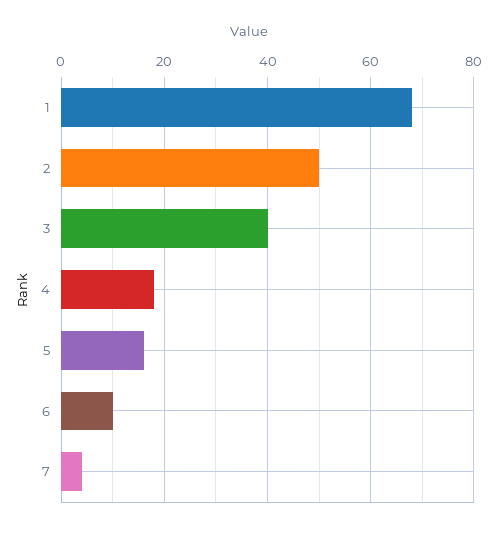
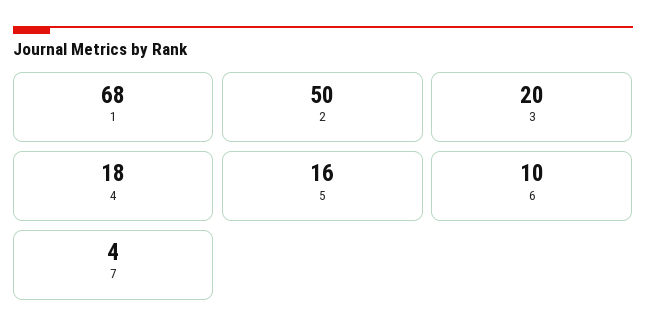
3: 40 -> 20

